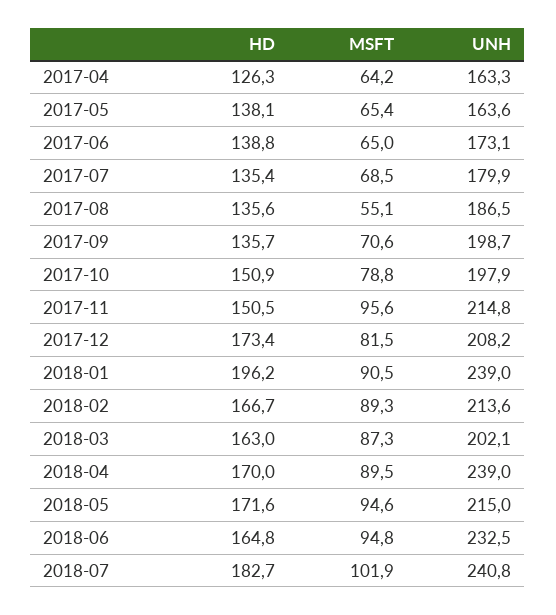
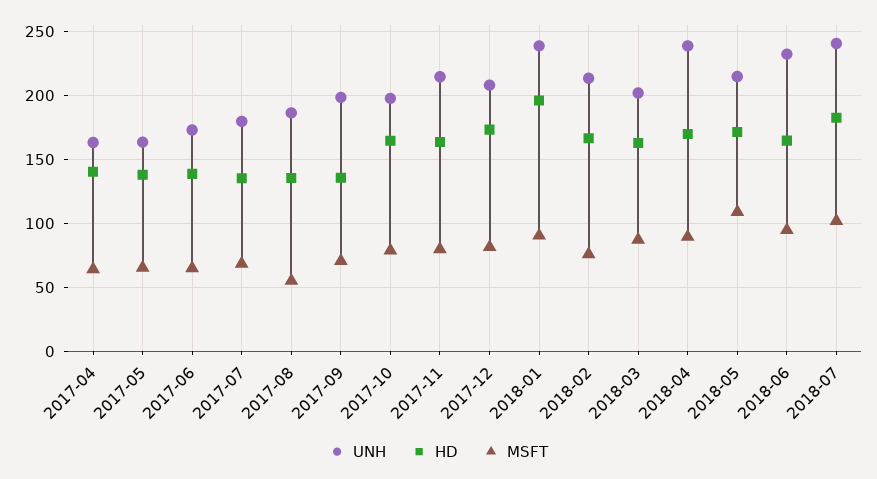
HD, 2017-04: 126.3 -> 140
HD, 2017-10: 150.9 -> 165
HD, 2017-11: 150.5 -> 165
MSFT, 2017-11: 95.6 -> 80
MSFT, 2018-02: 89.3 -> 75
MSFT, 2018-05: 94.6 -> 110

